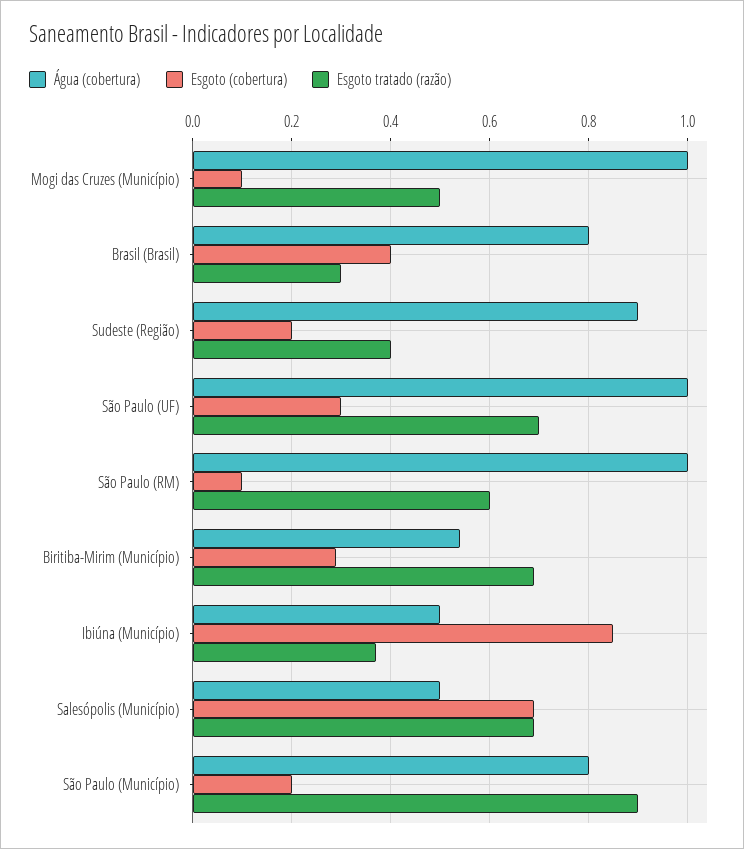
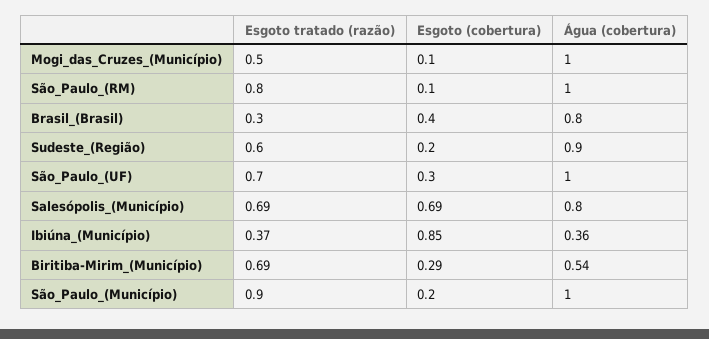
Esgoto tratado (razão), Sudeste (Região): 0.4 -> 0.6
Esgoto tratado (razão), São Paulo (RM): 0.6 -> 0.8
Água (cobertura), Ibiúna (Município): 0.5 -> 0.36
Água (cobertura), Salesópolis (Município): 0.5 -> 0.8
Água (cobertura), São Paulo (Município): 0.8 -> 1

